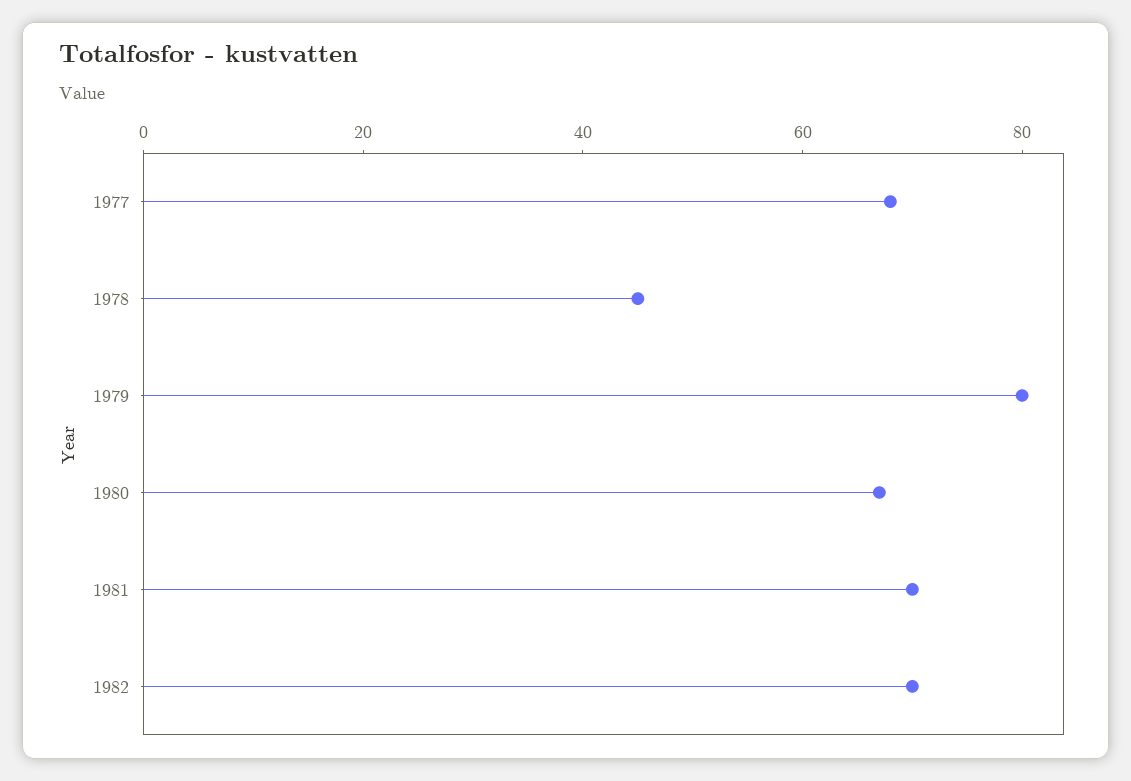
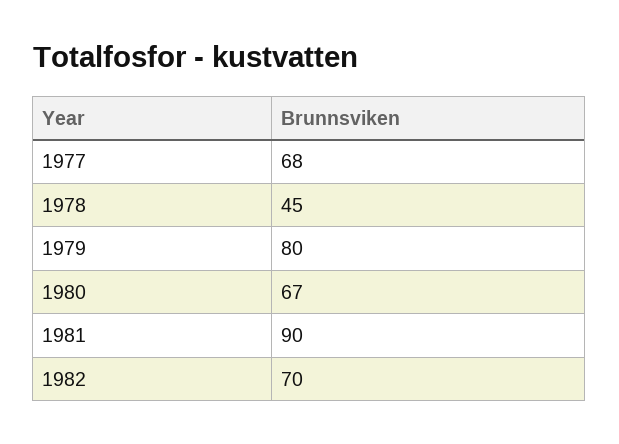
1981: 70 -> 90

